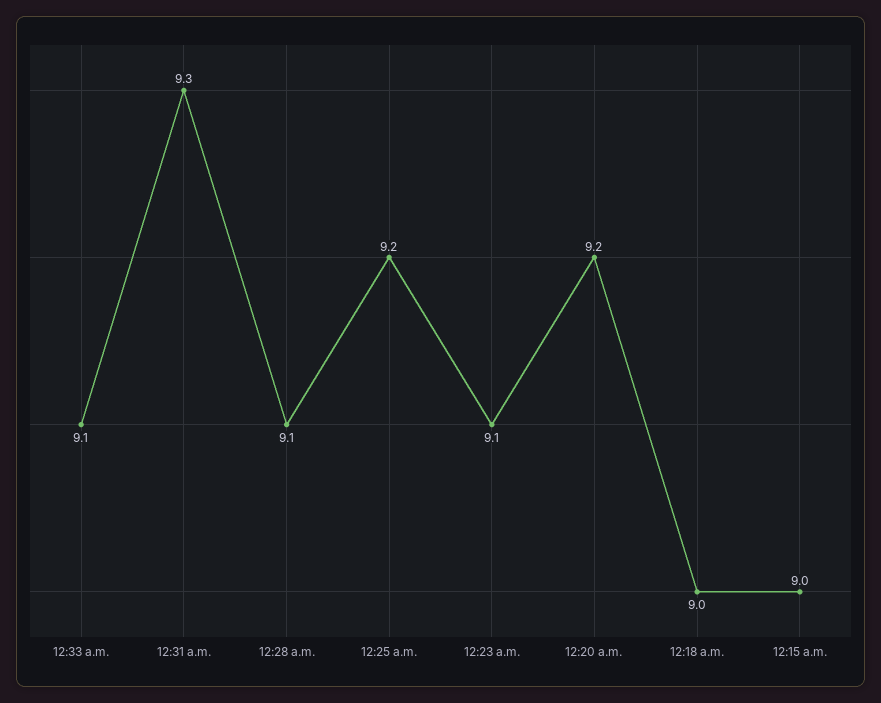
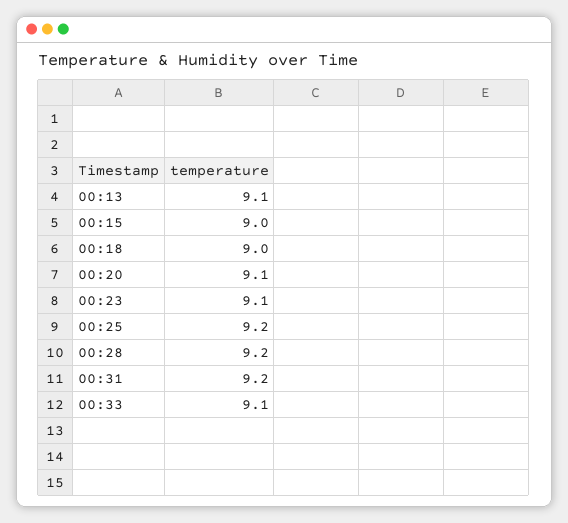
12:31 a.m.: 9.3 -> 9.2
12:28 a.m.: 9.1 -> 9.2
12:20 a.m.: 9.2 -> 9.1
00:13: none -> 9.1

